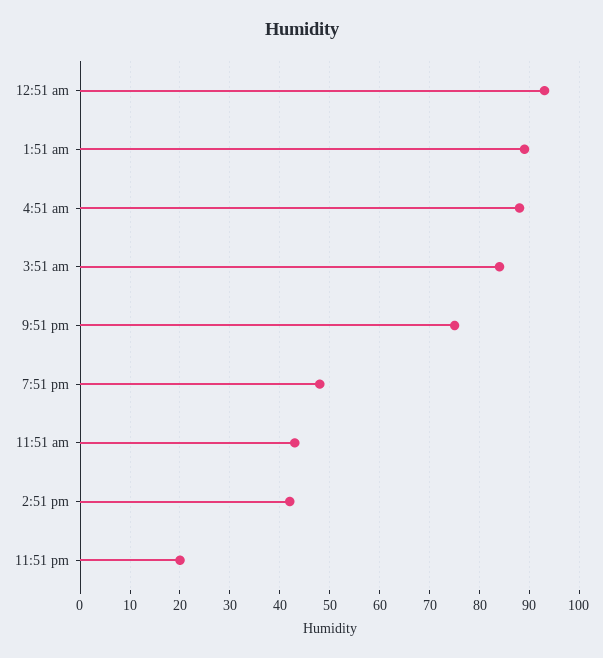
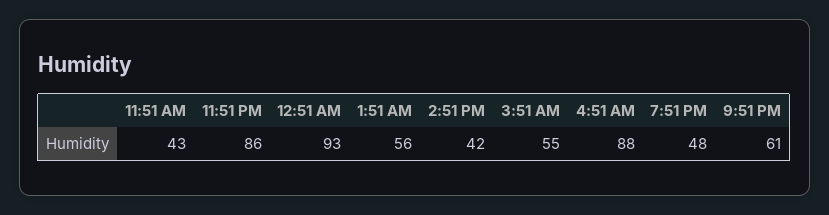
1:51 am: 90 -> 56
3:51 am: 85 -> 55
9:51 pm: 75 -> 61
11:51 pm: 20 -> 86

